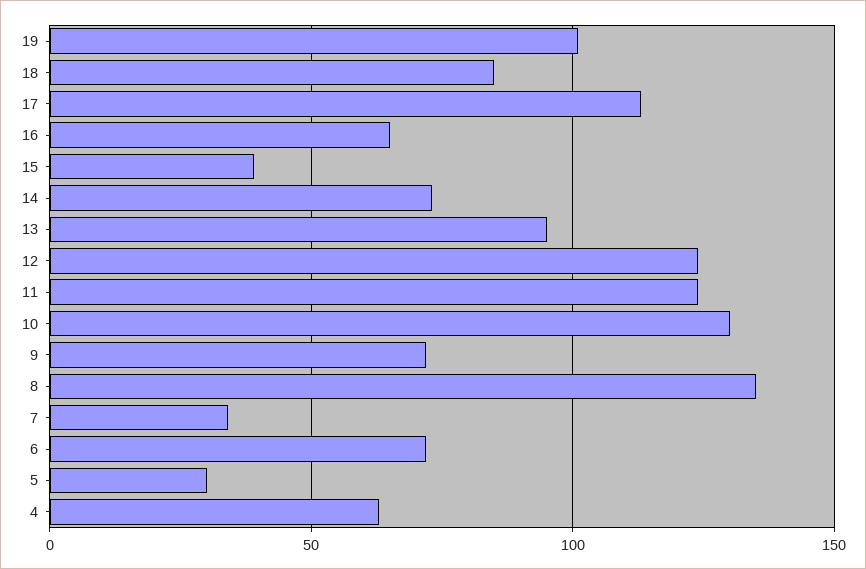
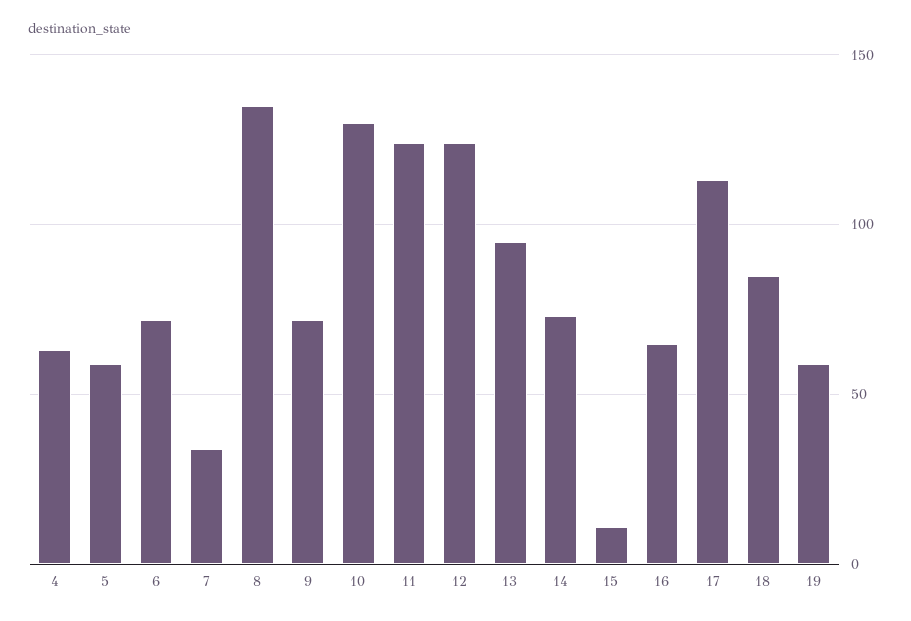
19: 100 -> 60
15: 40 -> 10
5: 30 -> 60

